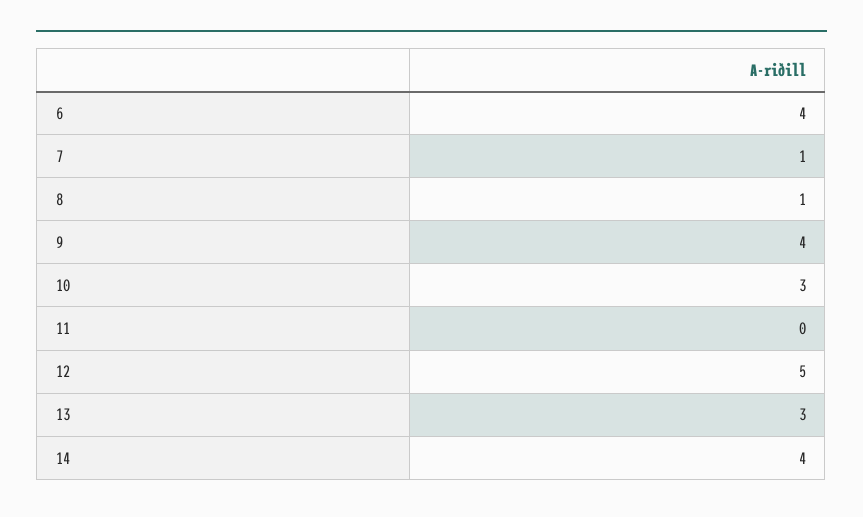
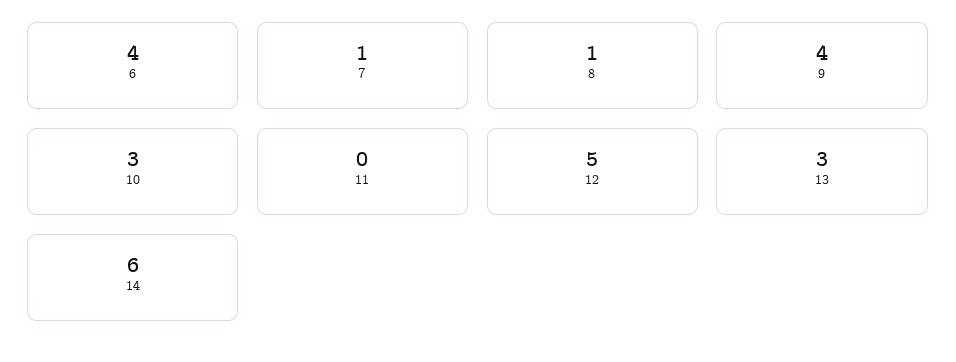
14: 4 -> 6

